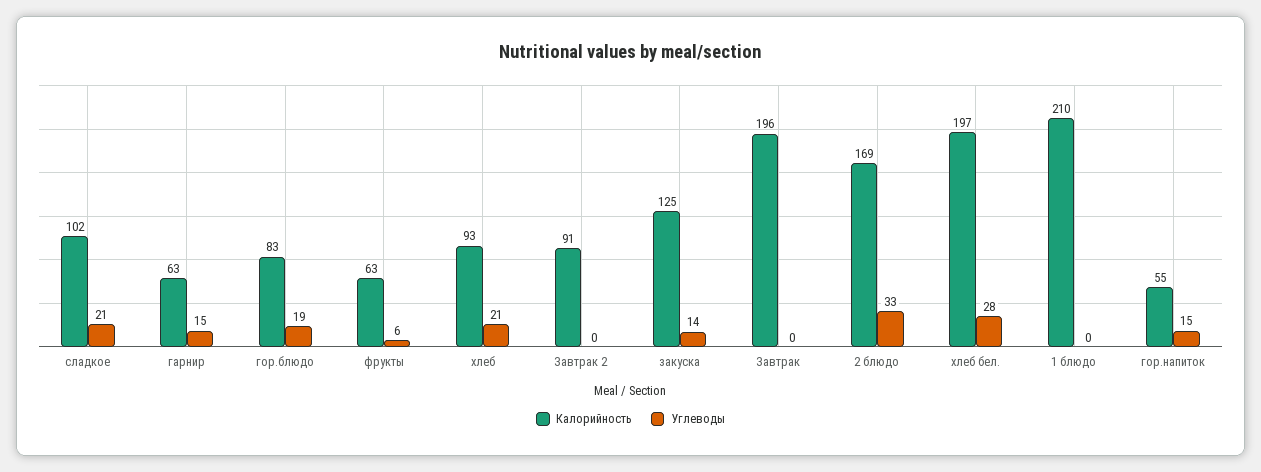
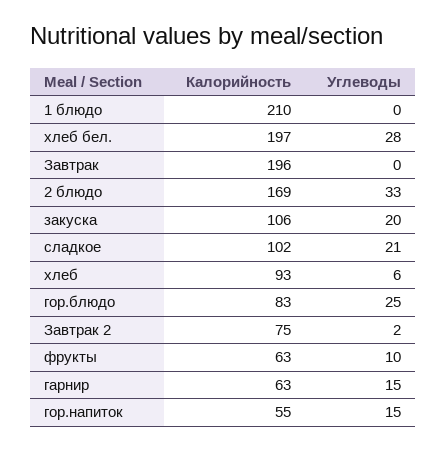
Углеводы, гор.блюдо: 19 -> 25
Углеводы, фрукты: 6 -> 10
Углеводы, хлеб: 21 -> 6
Калорийность, Завтрак 2: 91 -> 75
Углеводы, Завтрак 2: 0 -> 2
Калорийность, закуска: 125 -> 106
Углеводы, закуска: 14 -> 20

